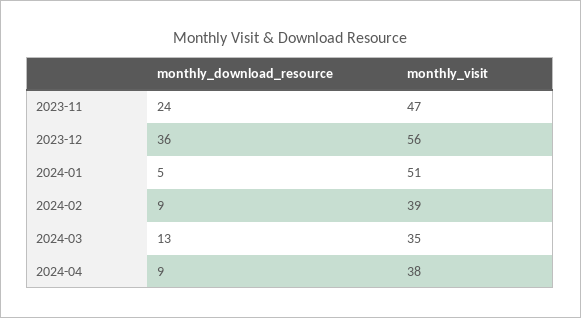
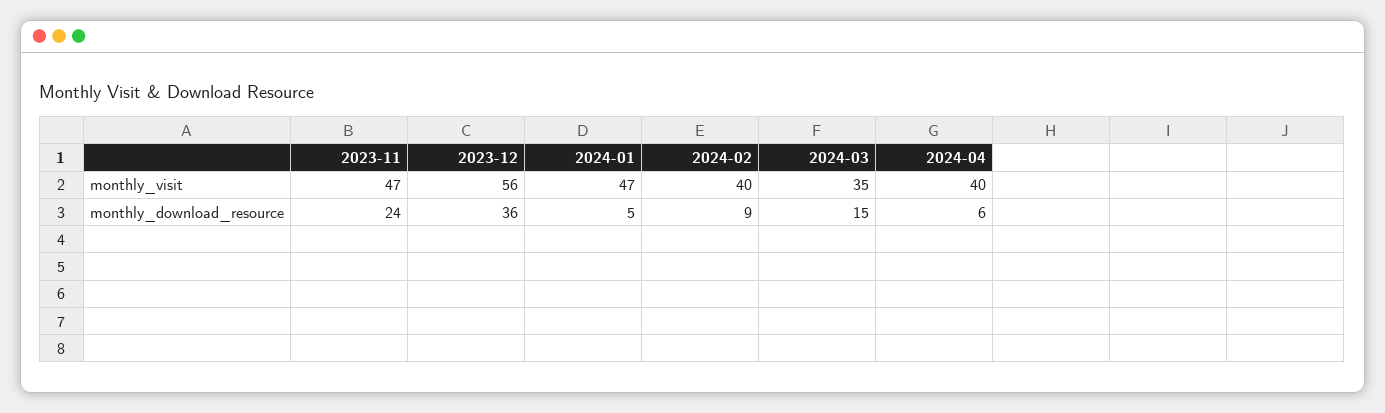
monthly_visit, 2024-01: 51 -> 47
monthly_visit, 2024-02: 39 -> 40
monthly_download_resource, 2024-03: 13 -> 15
monthly_download_resource, 2024-04: 9 -> 6
monthly_visit, 2024-04: 38 -> 40

